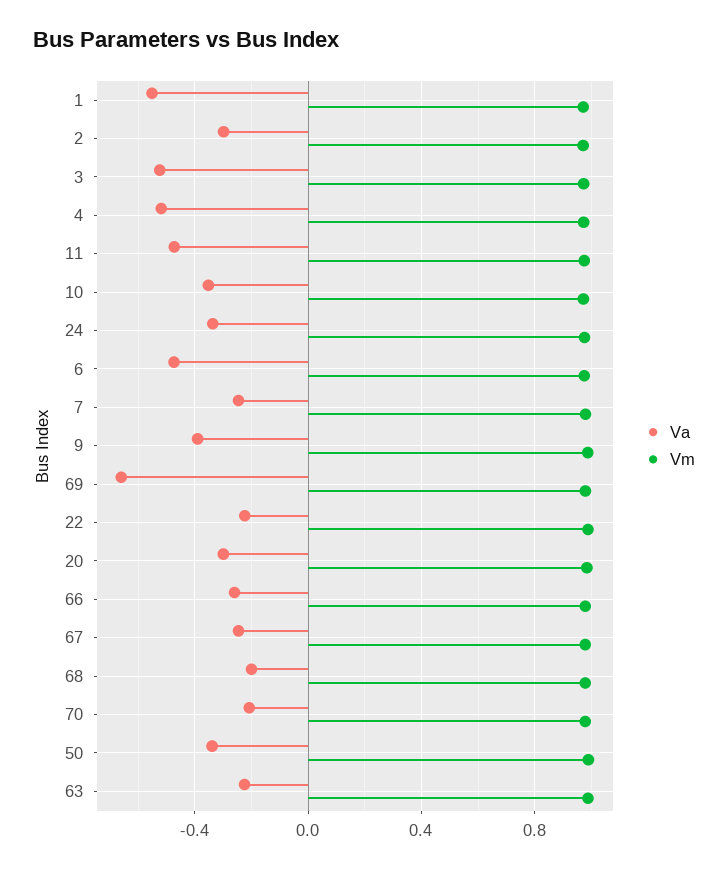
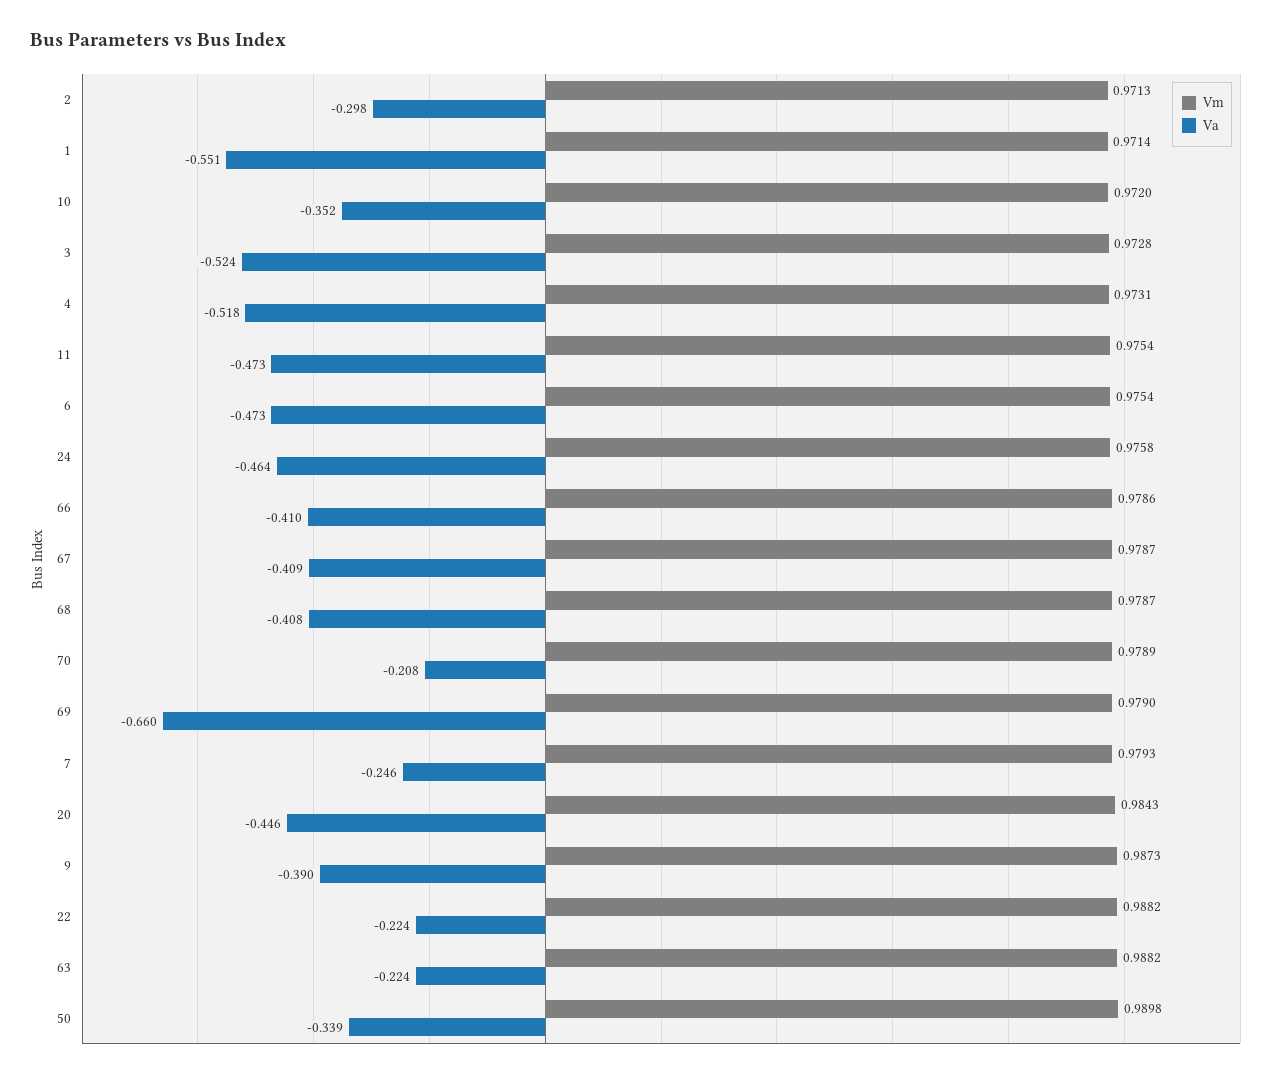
Va, 24: -0.35 -> -0.464
Va, 20: -0.3 -> -0.446
Va, 66: -0.25 -> -0.41
Va, 67: -0.25 -> -0.409
Va, 68: -0.2 -> -0.408

